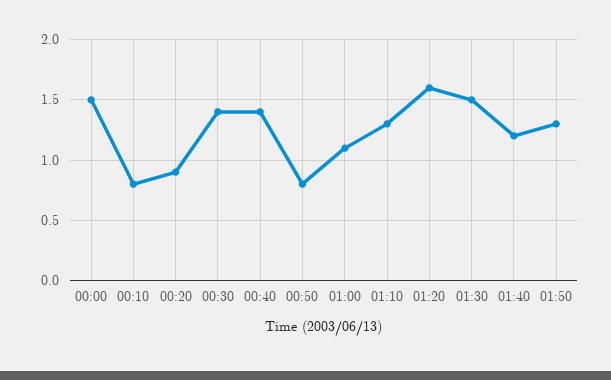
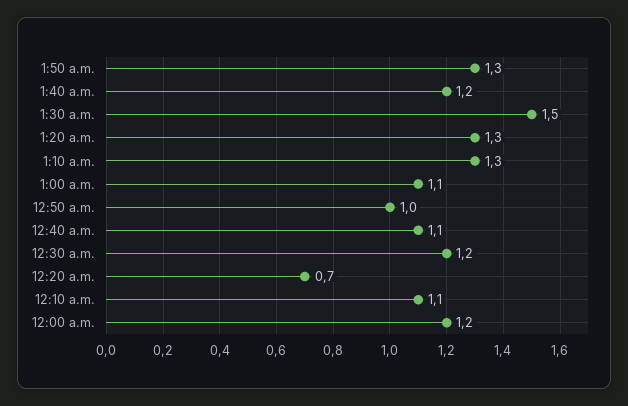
00:00: 1.5 -> 1.2
00:10: 0.8 -> 1.1
00:20: 0.9 -> 0.7
00:30: 1.4 -> 1.2
00:40: 1.4 -> 1.1
00:50: 0.8 -> 1
01:20: 1.6 -> 1.3

